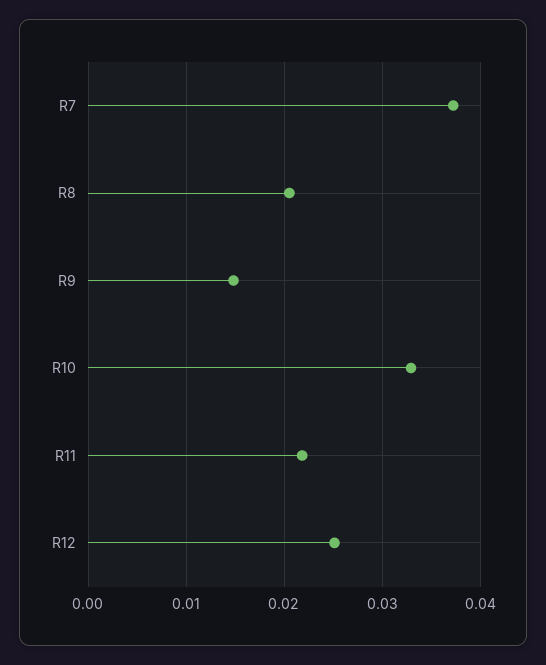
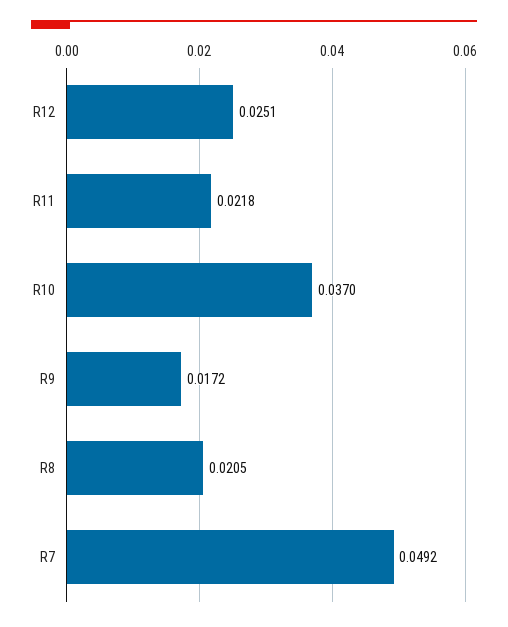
R7: 0.037 -> 0.0492
R9: 0.015 -> 0.0172
R10: 0.033 -> 0.037

